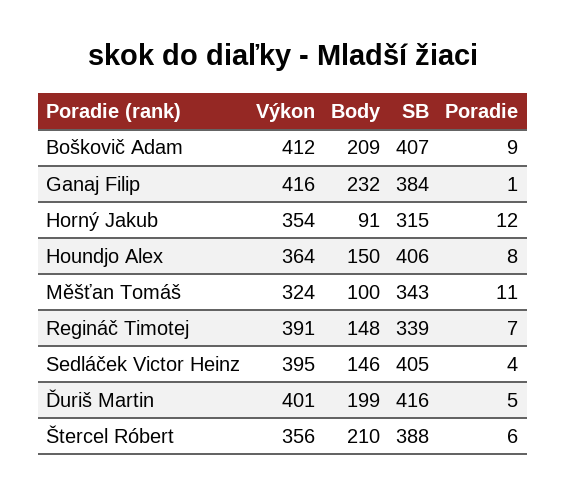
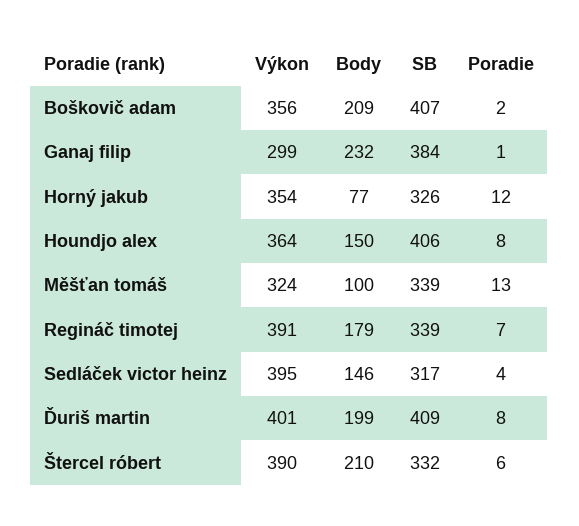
Výkon, Boškovič Adam: 412 -> 356
Poradie, Boškovič Adam: 9 -> 2
Výkon, Ganaj Filip: 416 -> 299
Body, Horný Jakub: 91 -> 77
SB, Horný Jakub: 315 -> 326
SB, Měšťan Tomáš: 343 -> 339
Poradie, Měšťan Tomáš: 11 -> 13
Body, Regináč Timotej: 148 -> 179
SB, Sedláček Victor Heinz: 405 -> 317
SB, Ďuriš Martin: 416 -> 409
Poradie, Ďuriš Martin: 5 -> 8
Výkon, Štercel Róbert: 356 -> 390
SB, Štercel Róbert: 388 -> 332

